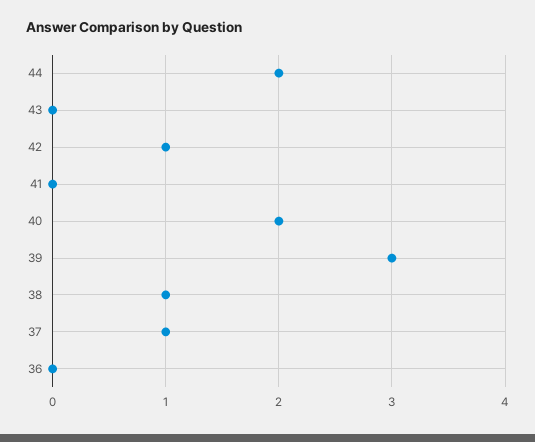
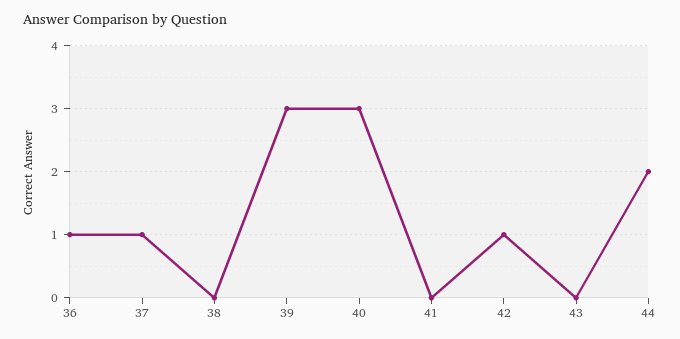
40: 2 -> 3
38: 1 -> 0
36: 0 -> 1

